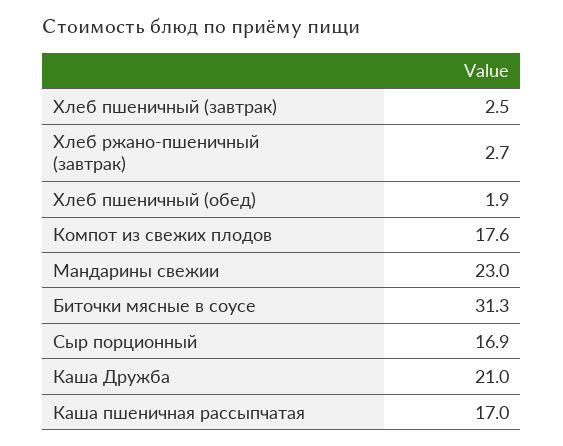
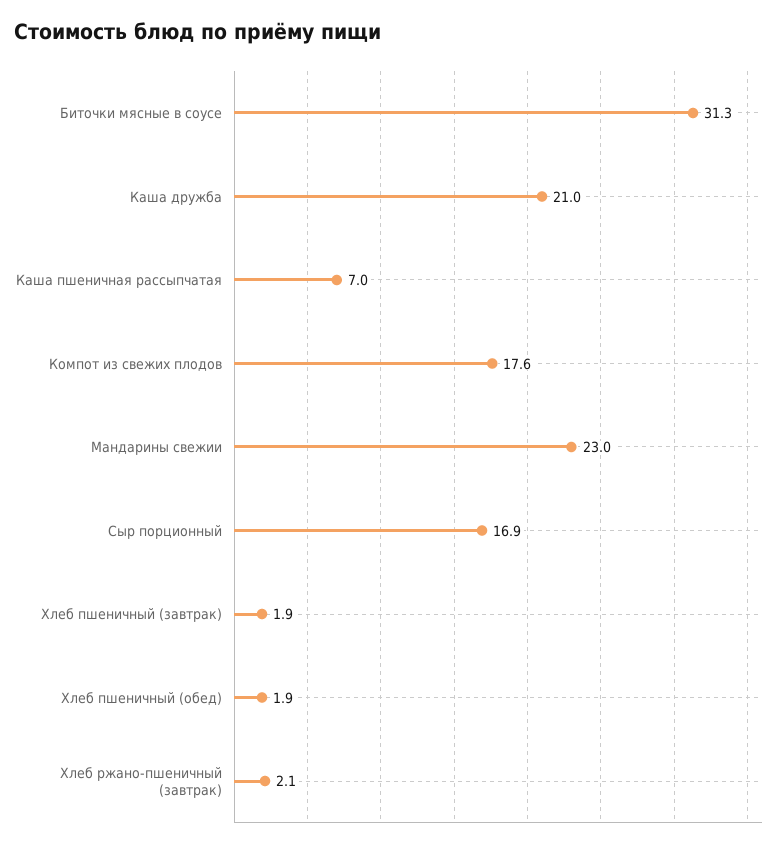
Хлеб пшеничный (завтрак): 2.5 -> 1.9
Хлеб ржано-пшеничный (завтрак): 2.7 -> 2.1
Каша пшеничная рассыпчатая: 17 -> 7

